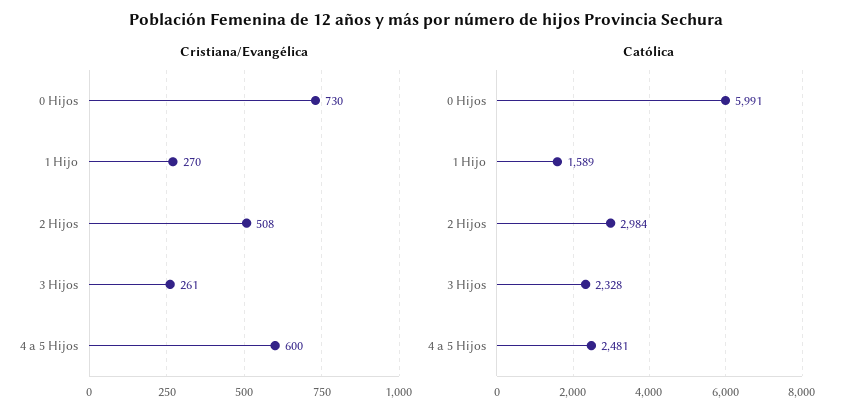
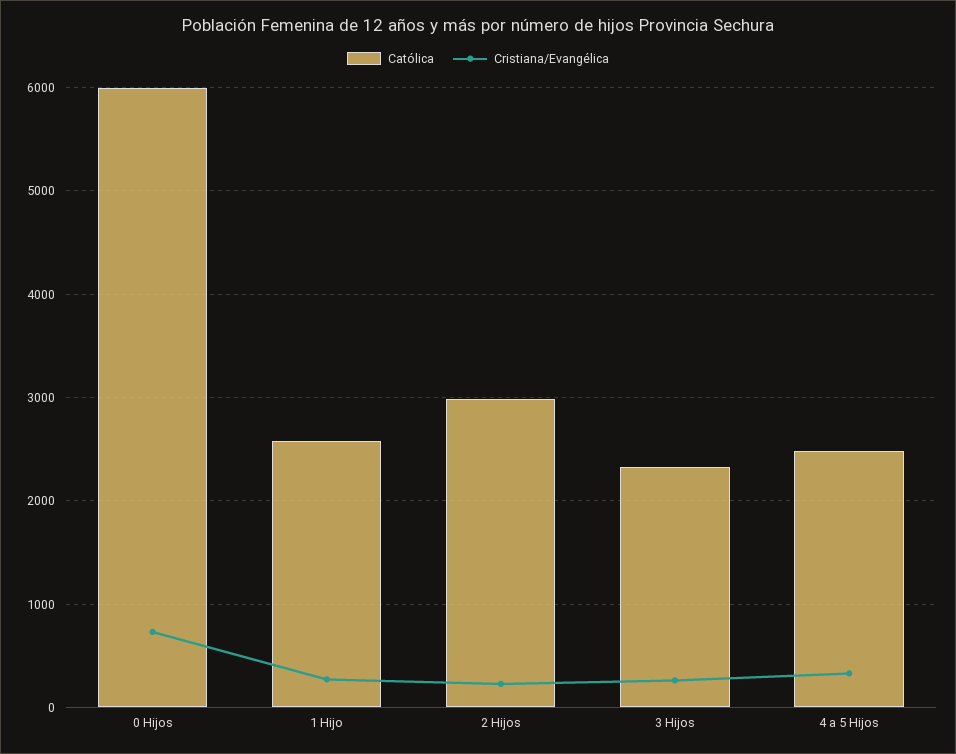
Cristiana/Evangélica, 2 Hijos: 508 -> 200
Cristiana/Evangélica, 4 a 5 Hijos: 600 -> 300
Católica, 1 Hijo: 1589 -> 2600

